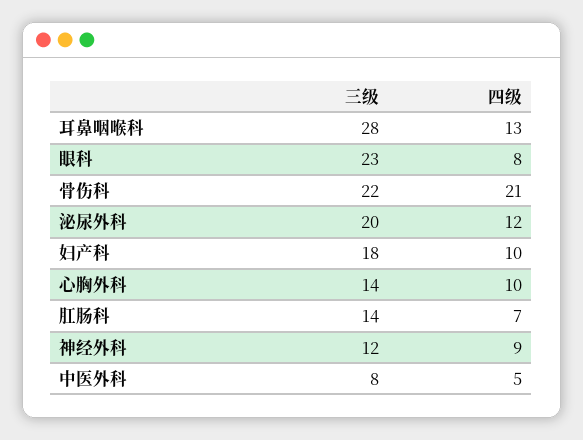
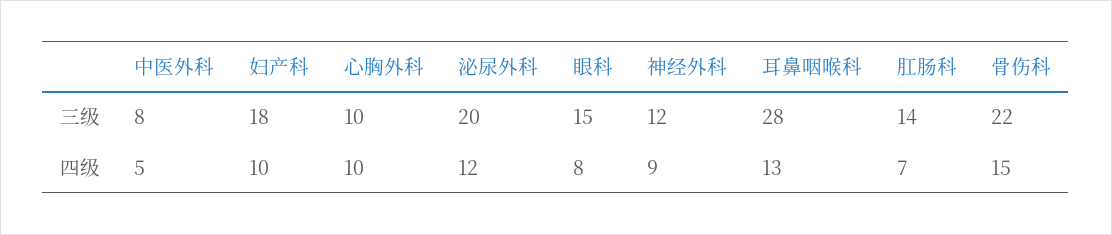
三级, 眼科: 23 -> 15
四级, 骨伤科: 21 -> 15
三级, 心胸外科: 14 -> 10

